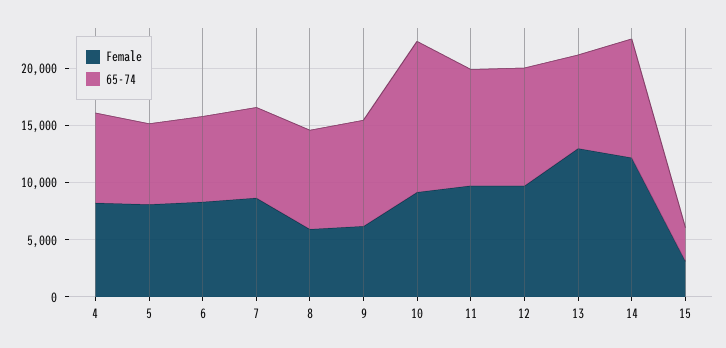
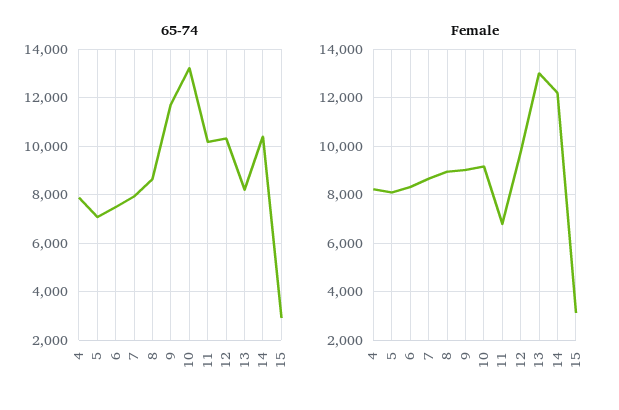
Female, 8: 6000 -> 9000
Female, 9: 6000 -> 9000
65-74, 9: 9000 -> 11750
Female, 11: 10000 -> 6750

